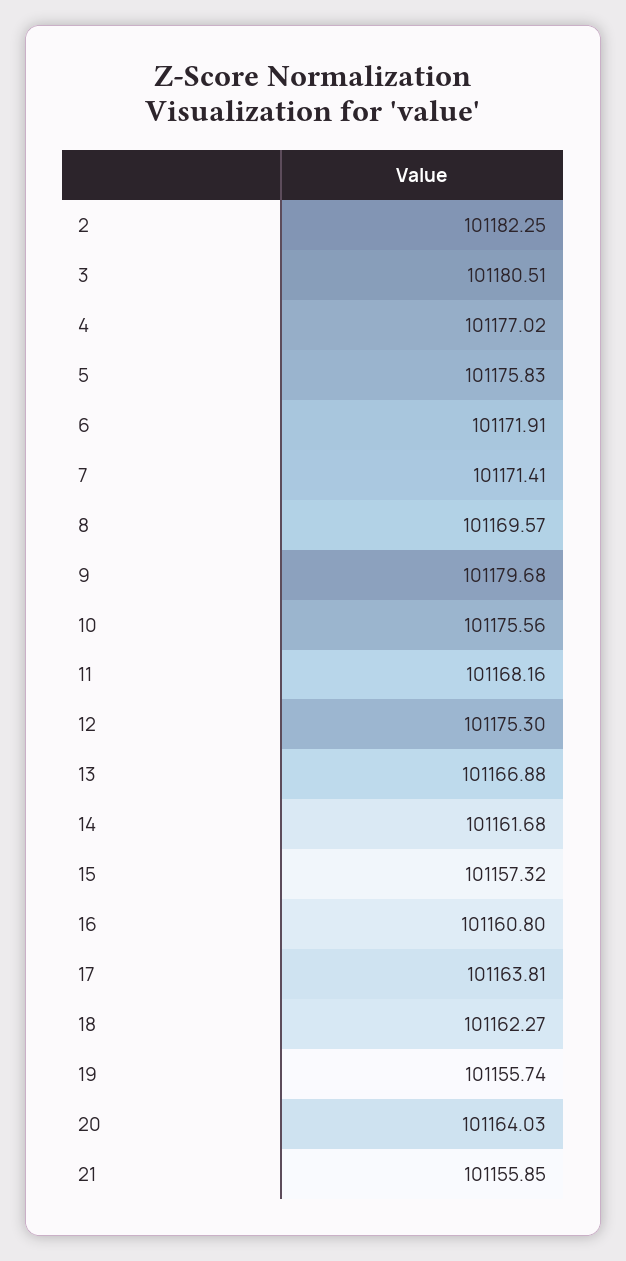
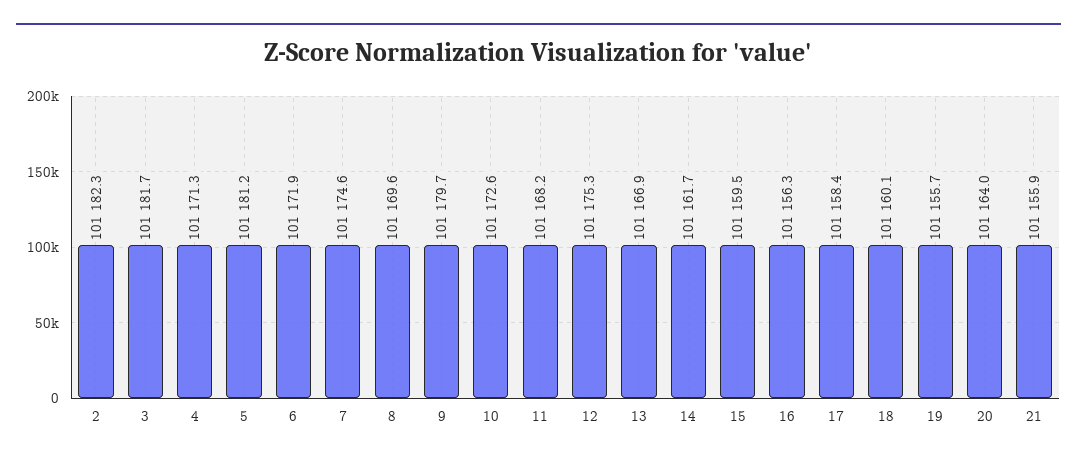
3: 101180.51 -> 101181.7
4: 101177.02 -> 101171.3
5: 101175.83 -> 101181.2
7: 101171.41 -> 101174.6
10: 101175.56 -> 101172.6
15: 101157.32 -> 101159.5
16: 101160.8 -> 101156.3
17: 101163.81 -> 101158.4
18: 101162.27 -> 101160.1

